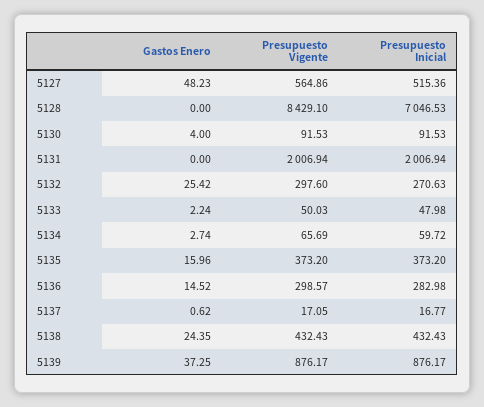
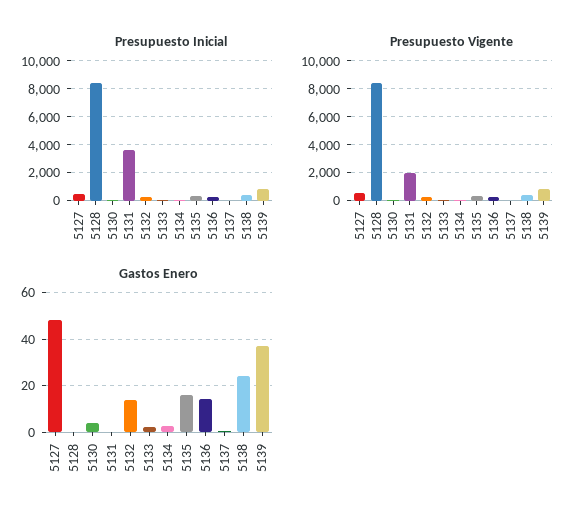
Presupuesto Inicial, 5128: 7046.53 -> 8500
Presupuesto Inicial, 5131: 2006.94 -> 3500
Gastos Enero, 5132: 25.42 -> 15

